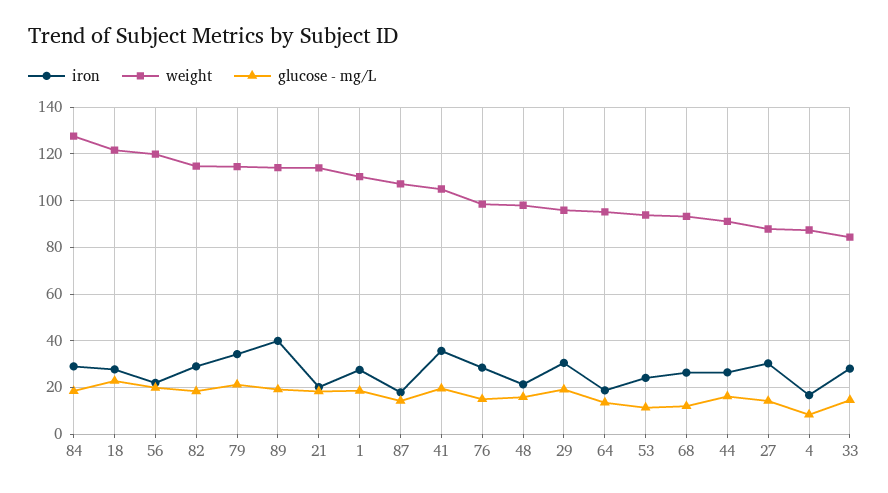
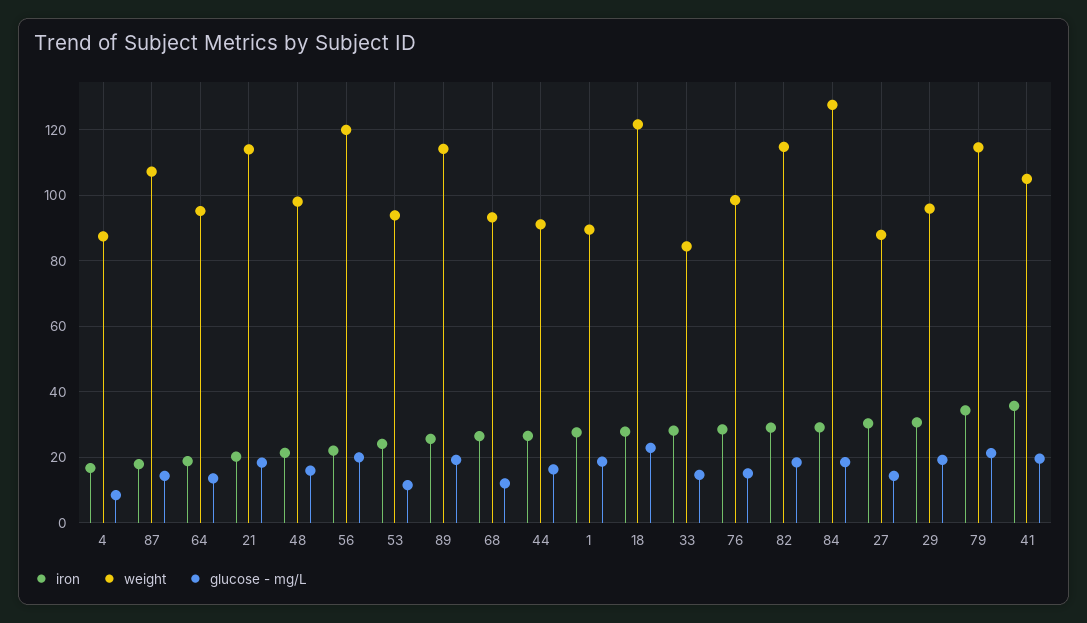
iron, 89: 40 -> 26
weight, 1: 110 -> 90

